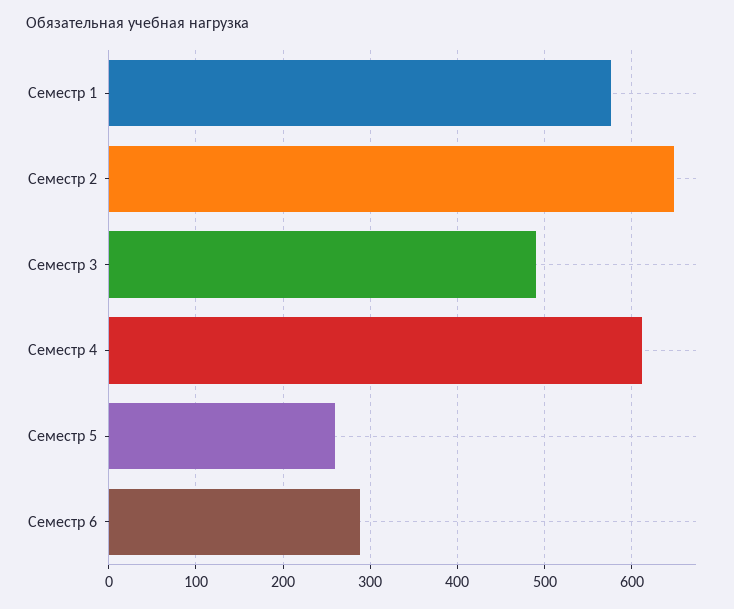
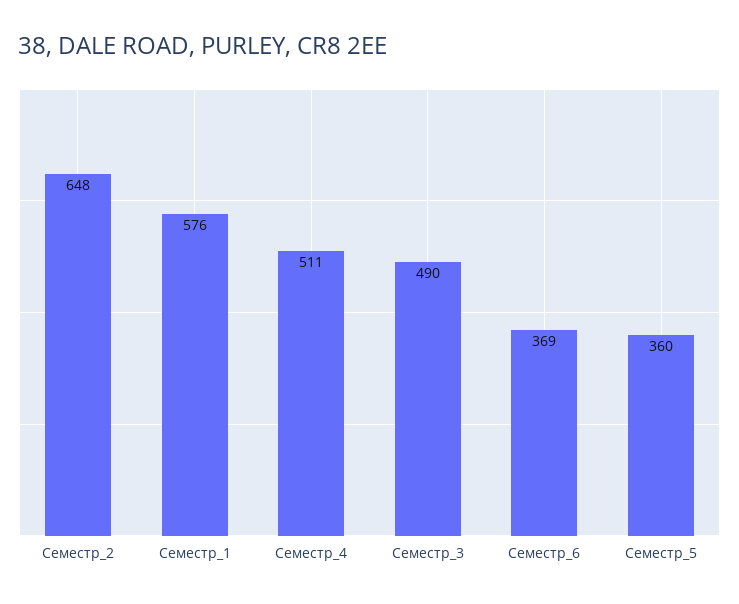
Семестр 4: 610 -> 511
Семестр 5: 260 -> 360
Семестр 6: 290 -> 369

